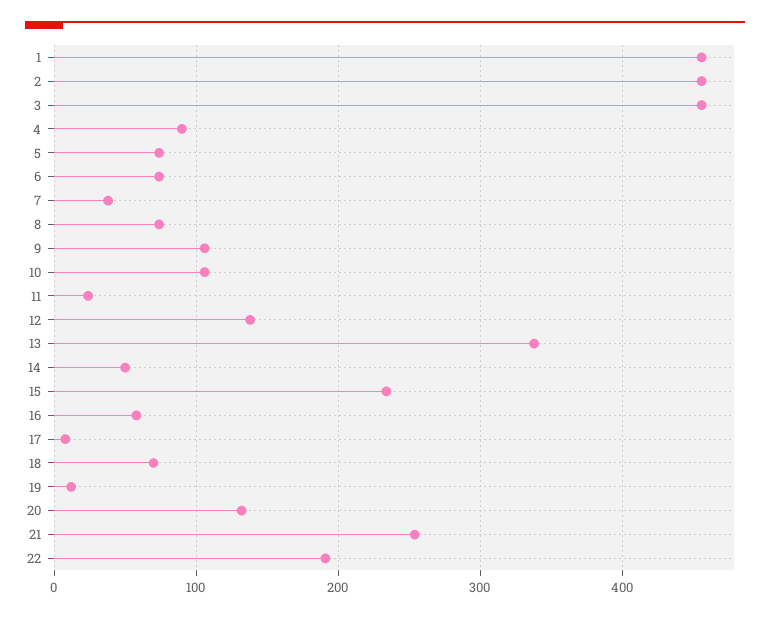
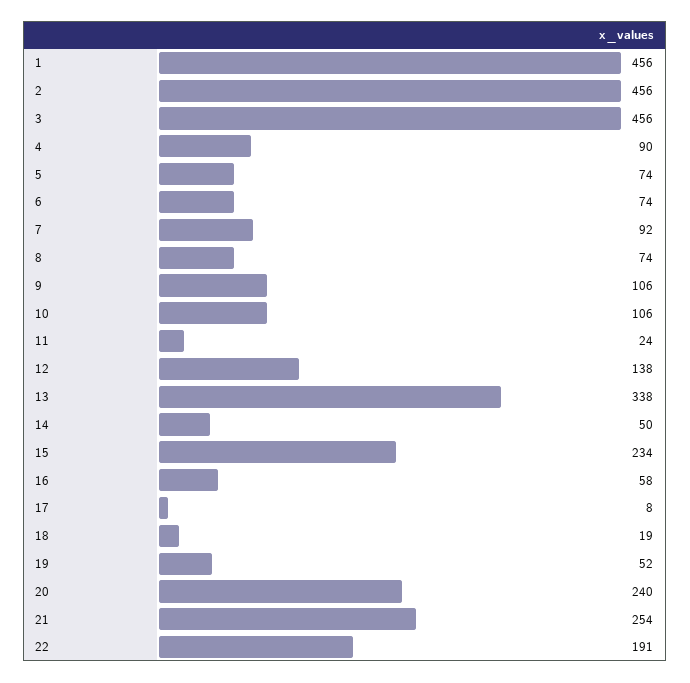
7: 40 -> 92
18: 70 -> 19
19: 10 -> 52
20: 130 -> 240

